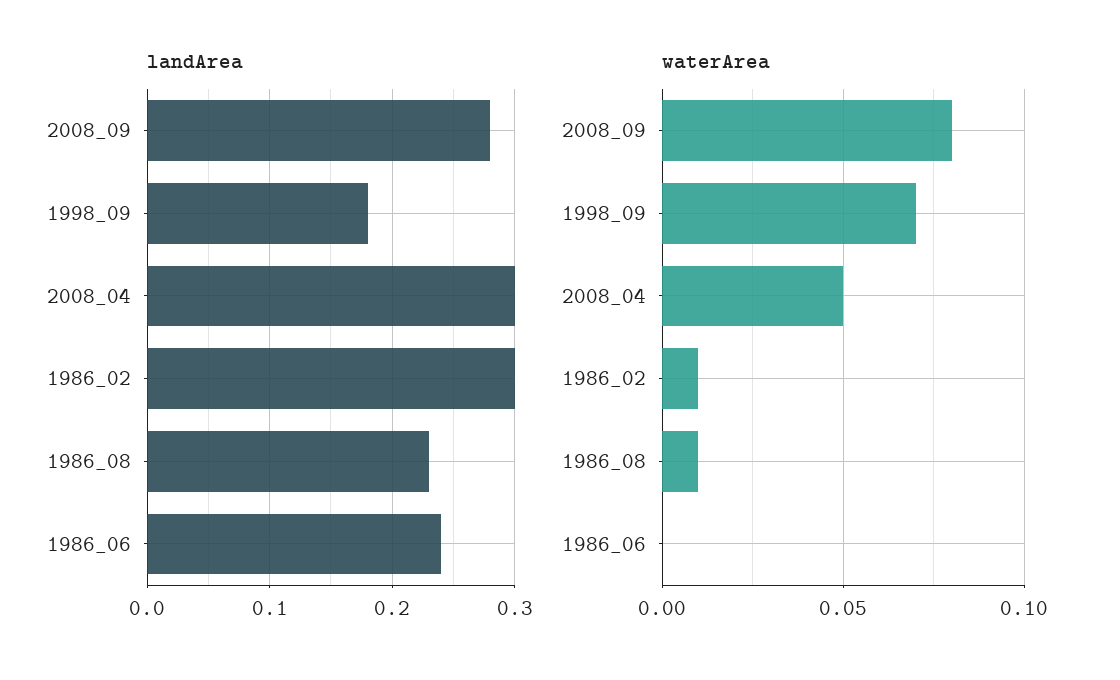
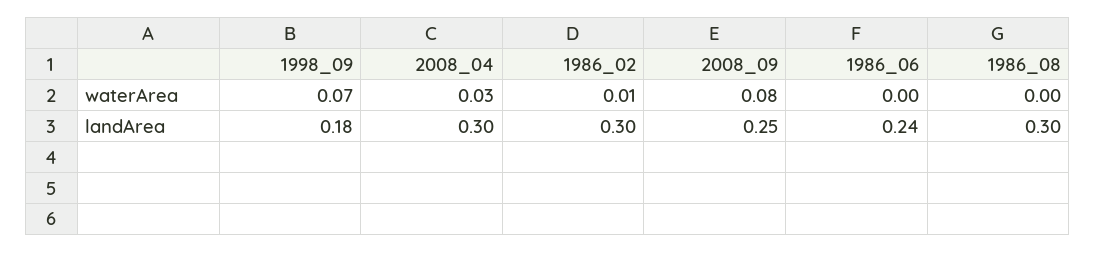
landArea, 2008_09: 0.28 -> 0.25
landArea, 1986_08: 0.23 -> 0.3
waterArea, 2008_04: 0.05 -> 0.03
waterArea, 1986_08: 0.01 -> 0

